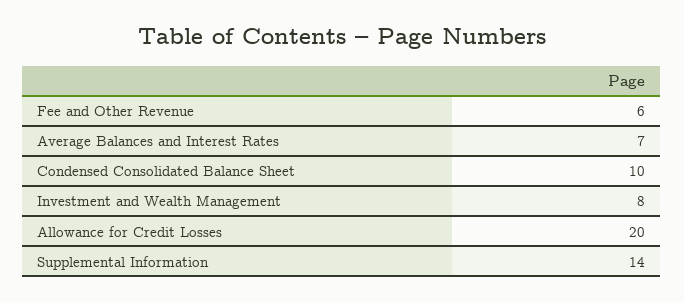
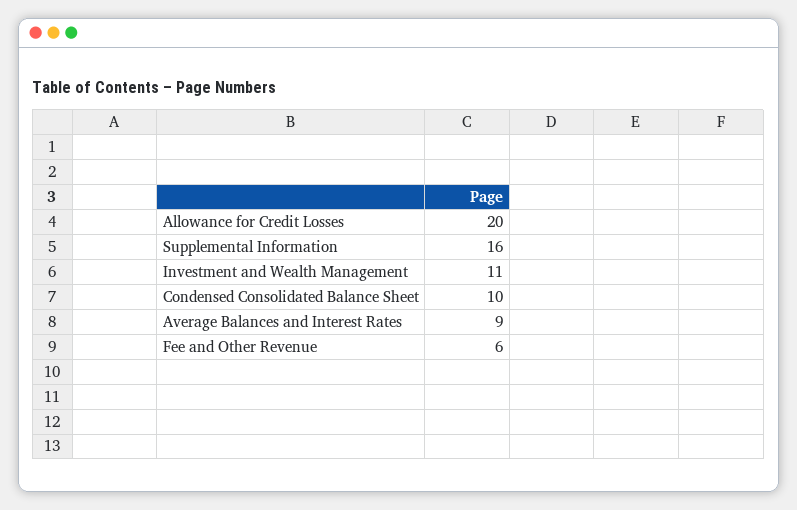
Average Balances and Interest Rates: 7 -> 9
Investment and Wealth Management: 8 -> 11
Supplemental Information: 14 -> 16

